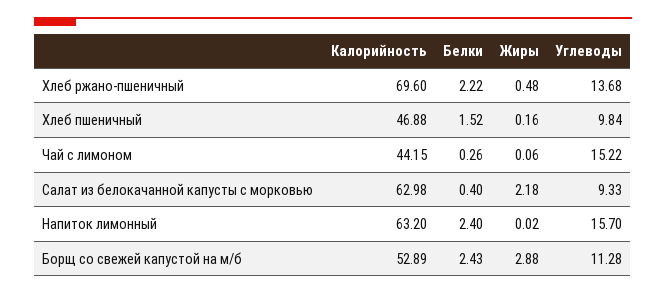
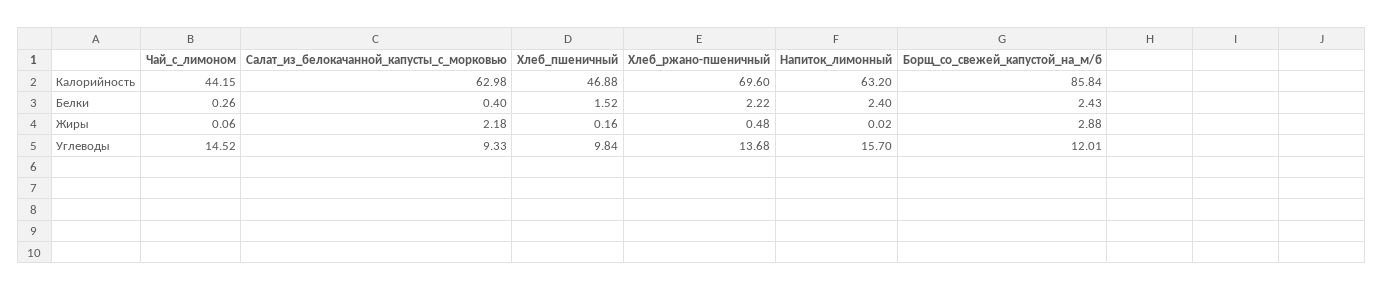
Углеводы, Чай с лимоном: 15.22 -> 14.52
Калорийность, Борщ со свежей капустой на м/б: 52.89 -> 85.84
Углеводы, Борщ со свежей капустой на м/б: 11.28 -> 12.01

